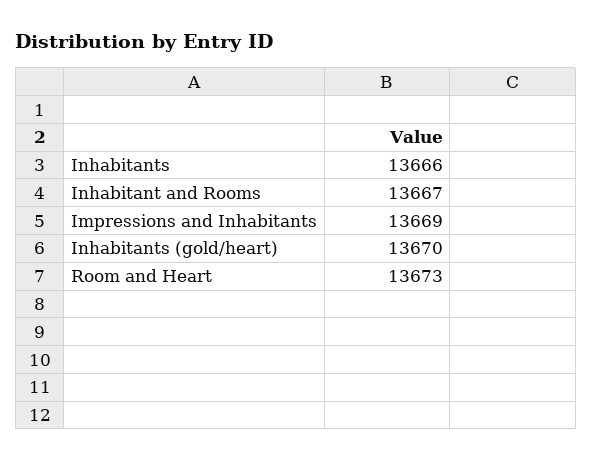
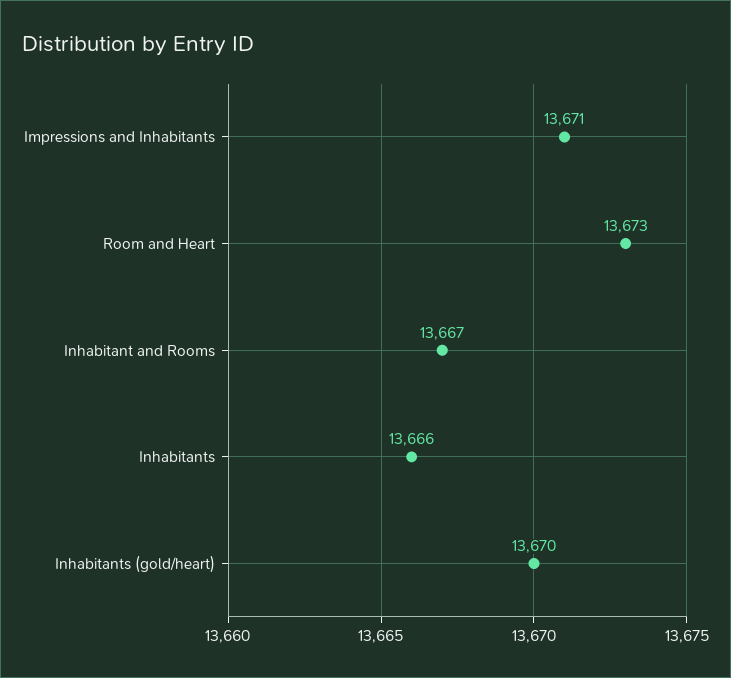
Impressions and Inhabitants: 13669 -> 13671

